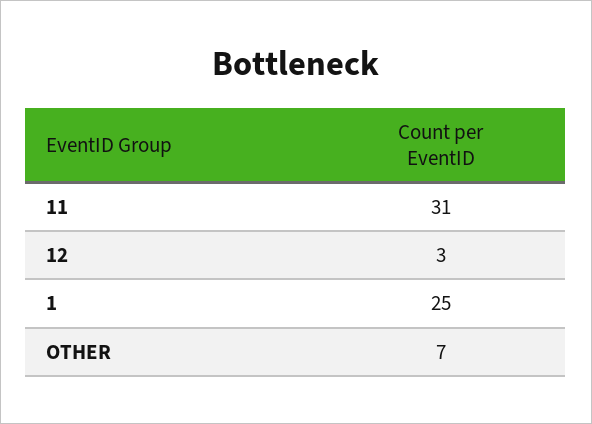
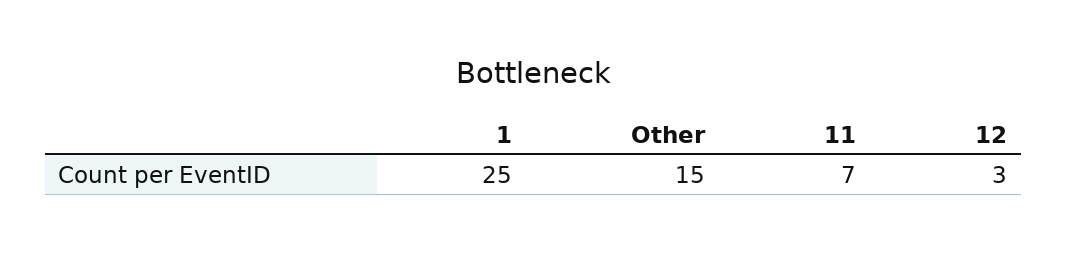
11: 31 -> 7
OTHER: 7 -> 15

